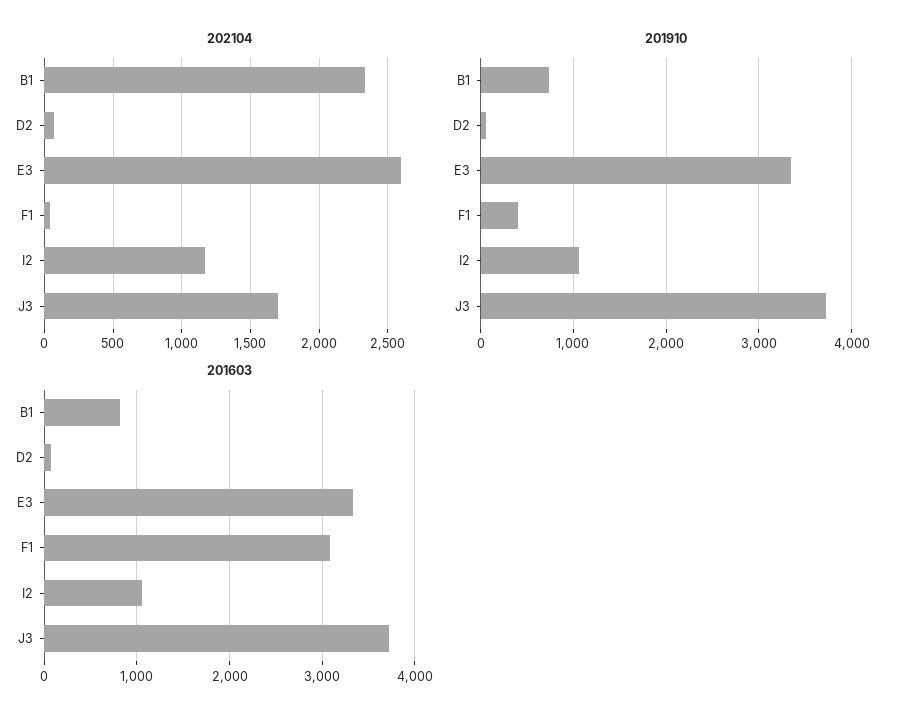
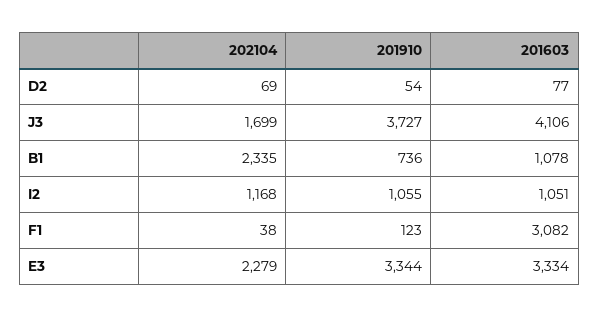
202104, E3: 2600 -> 2279
201910, F1: 400 -> 123
201603, B1: 800 -> 1078
201603, J3: 3700 -> 4106

